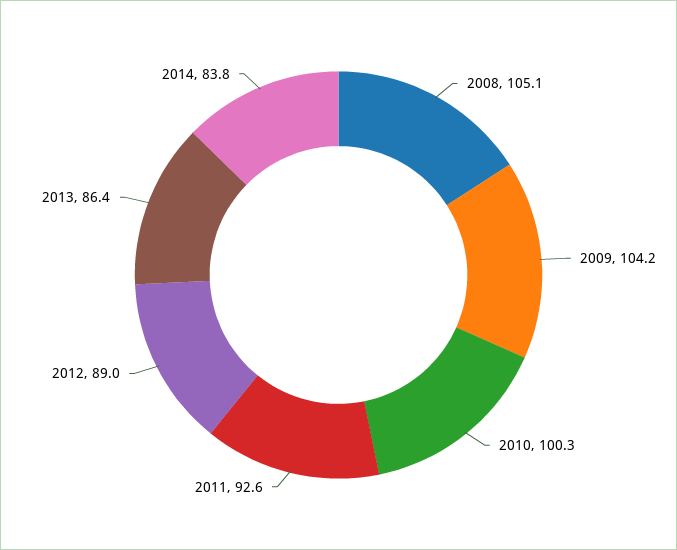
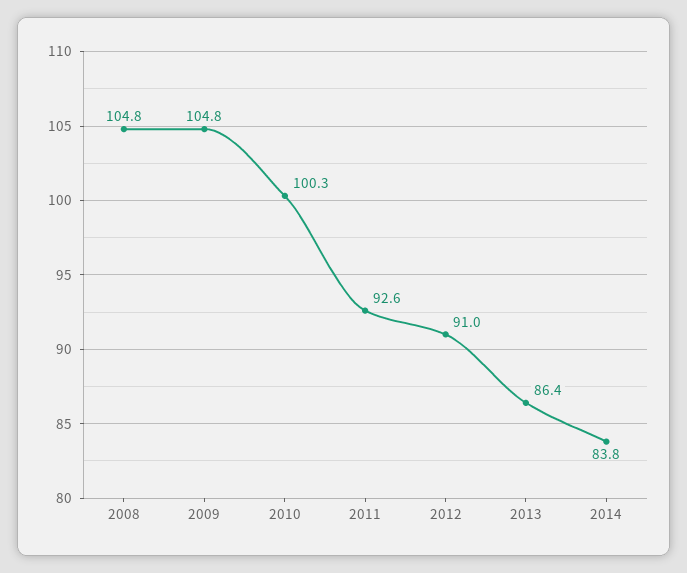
2008: 105.1 -> 104.8
2009: 104.2 -> 104.8
2012: 89 -> 91

